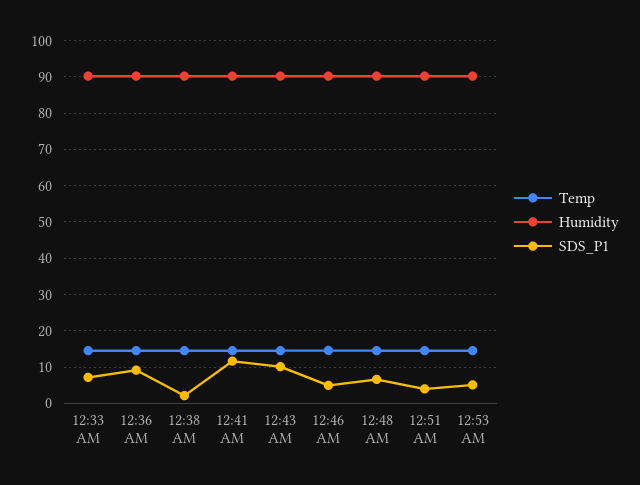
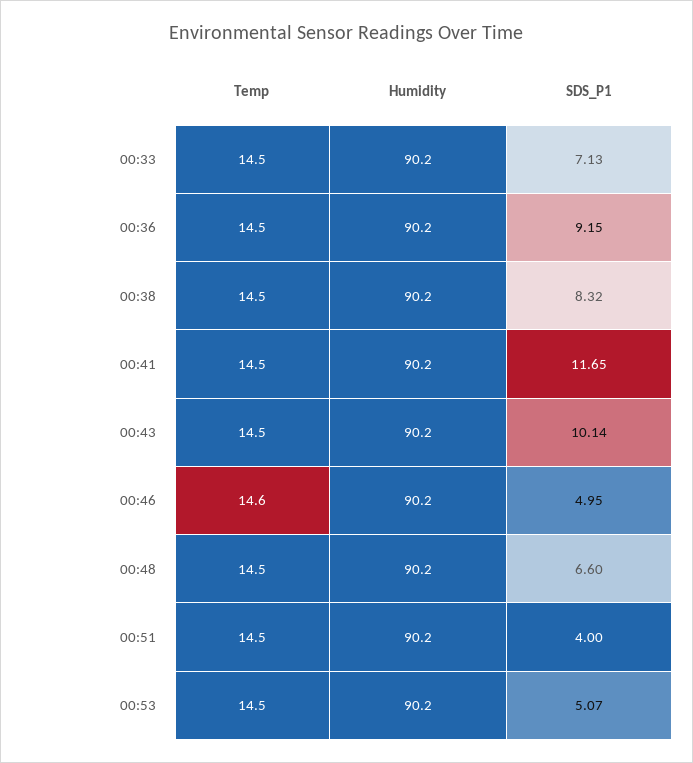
SDS_P1, 12:38 AM: 2 -> 8.32

